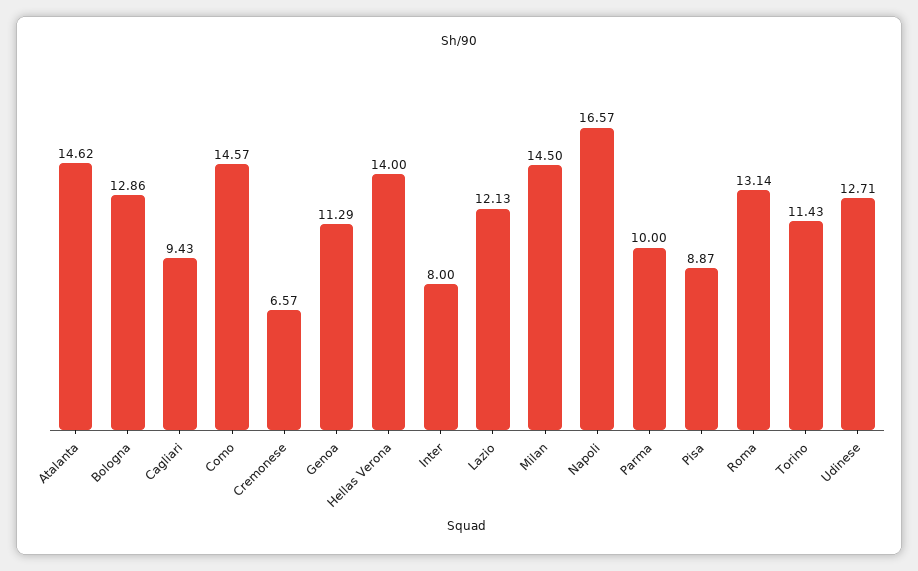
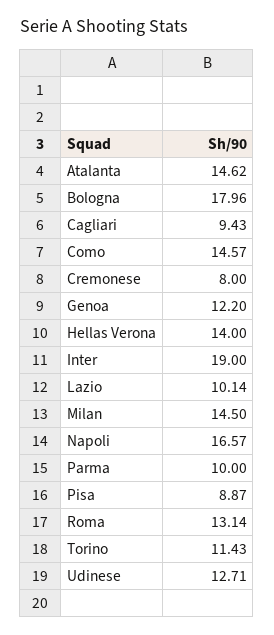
Bologna: 12.86 -> 17.96
Cremonese: 6.57 -> 8
Genoa: 11.29 -> 12.2
Inter: 8 -> 19
Lazio: 12.13 -> 10.14

